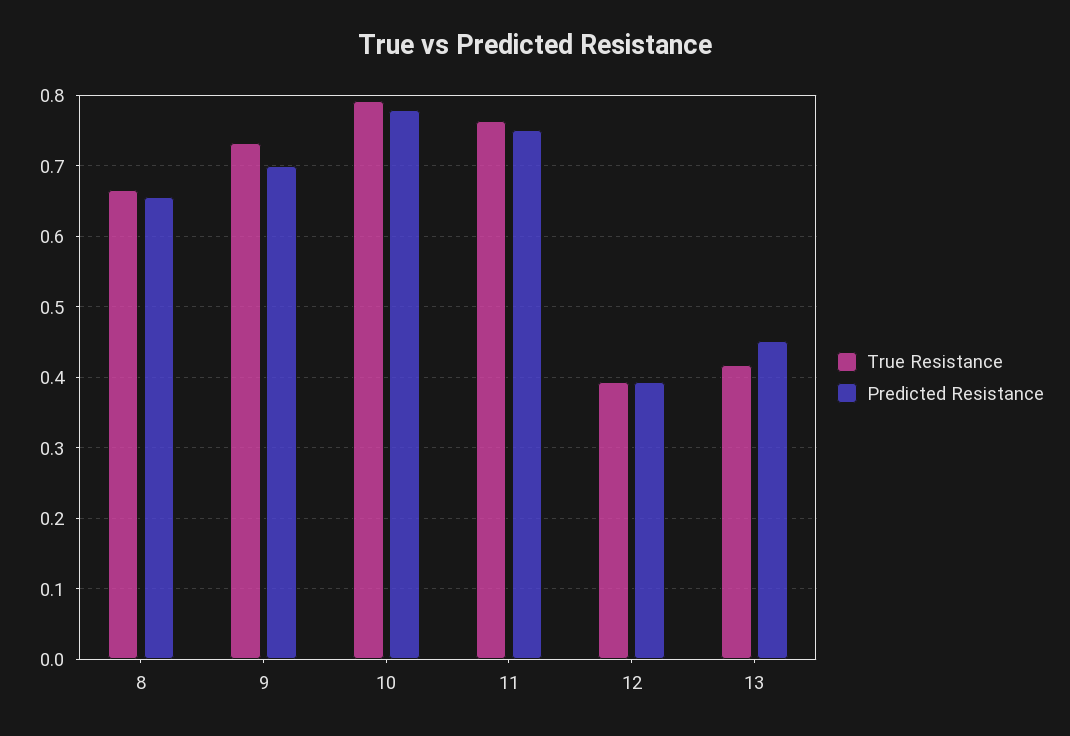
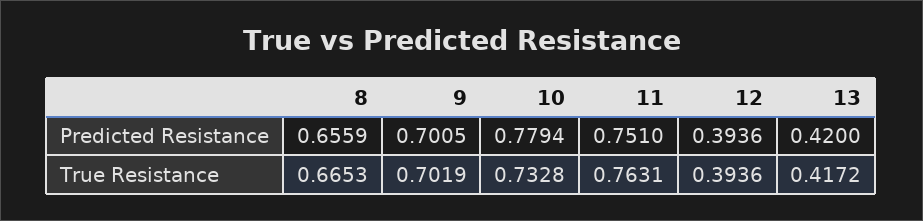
True Resistance, 9: 0.73 -> 0.7019
True Resistance, 10: 0.79 -> 0.7328
Predicted Resistance, 13: 0.45 -> 0.42

